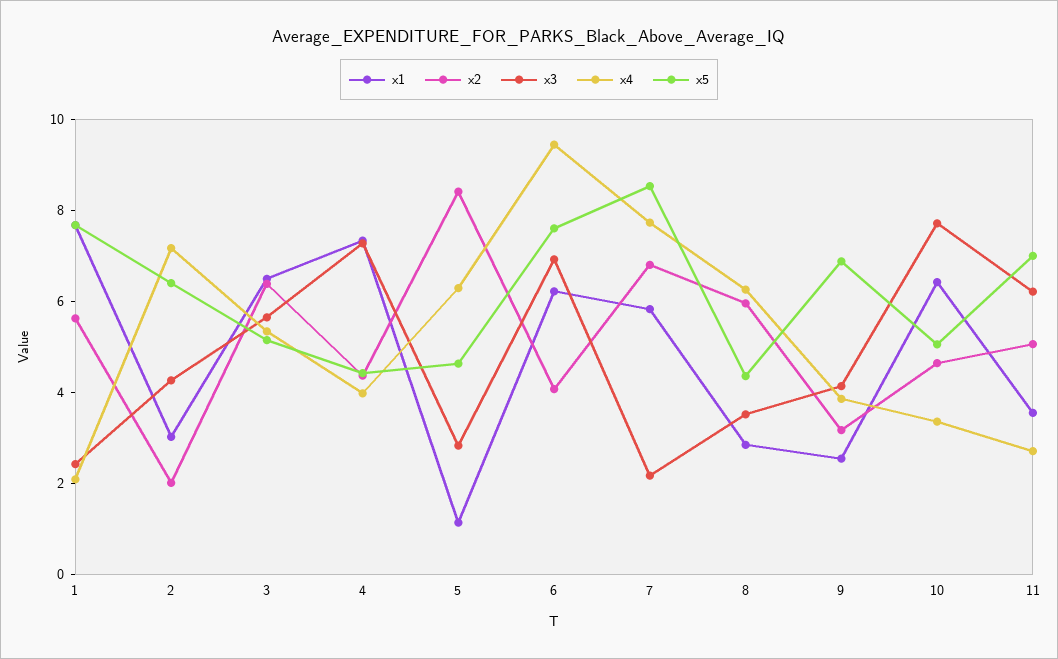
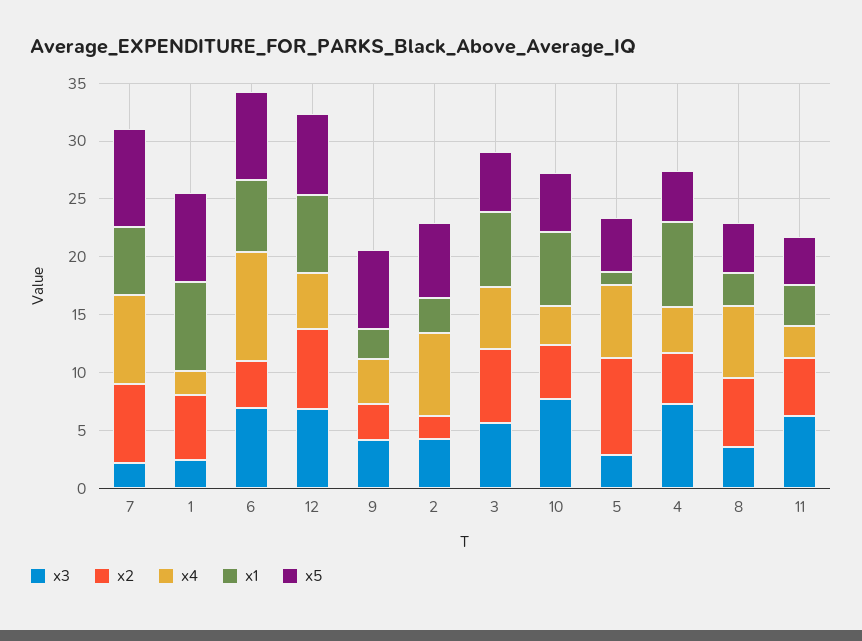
x5, 11: 7 -> 4
x3, 12: none -> 7
x2, 12: none -> 7
x4, 12: none -> 5
x1, 12: none -> 7
x5, 12: none -> 7

